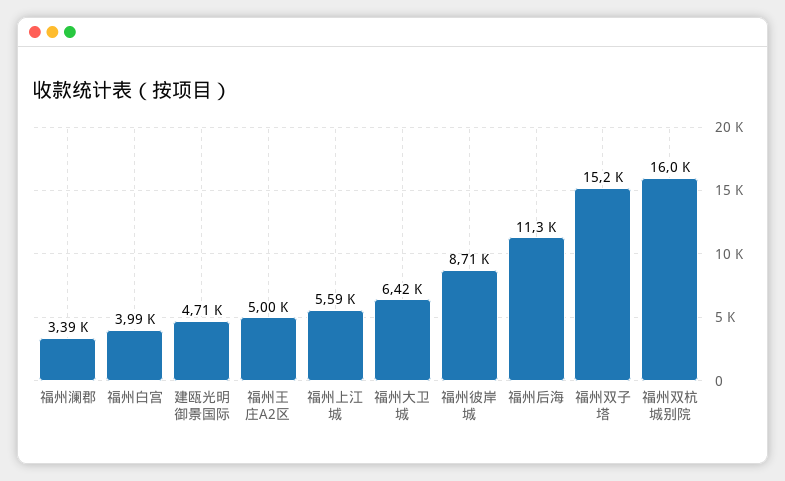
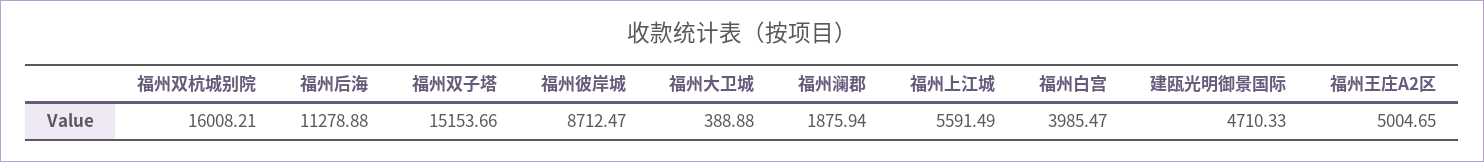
福州澜郡: 3390 -> 1875.94
福州大卫城: 6420 -> 388.88

